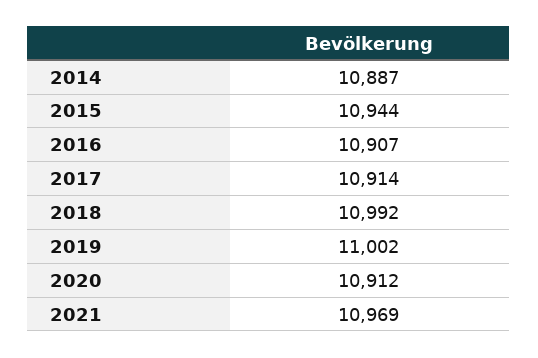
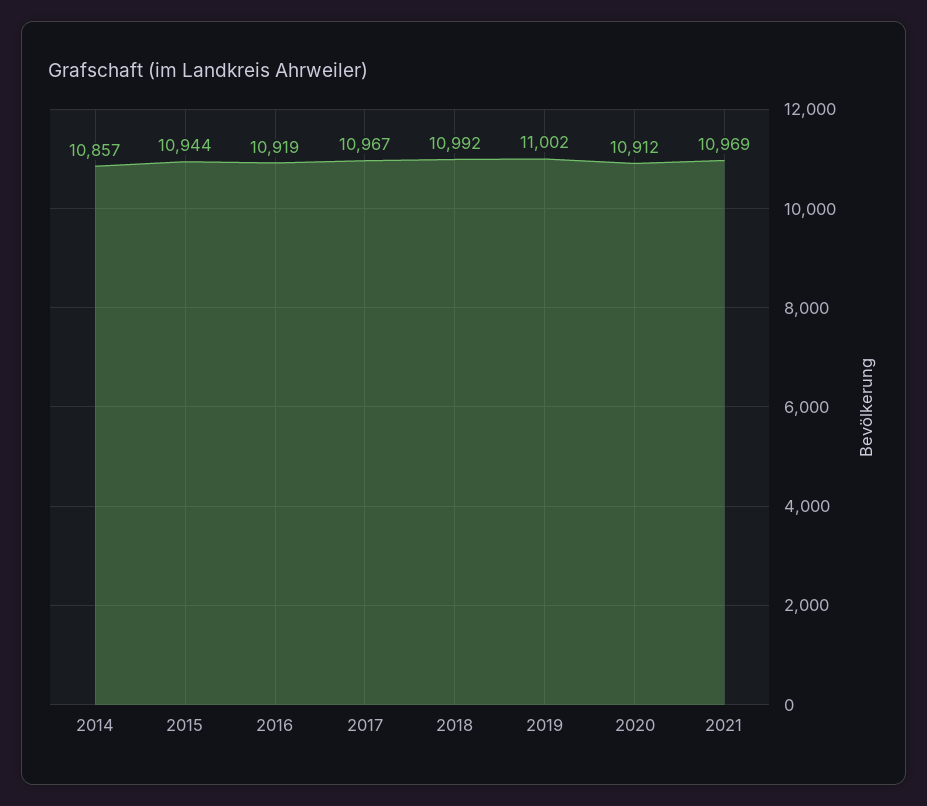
2014: 10887 -> 10857
2016: 10907 -> 10919
2017: 10914 -> 10967

